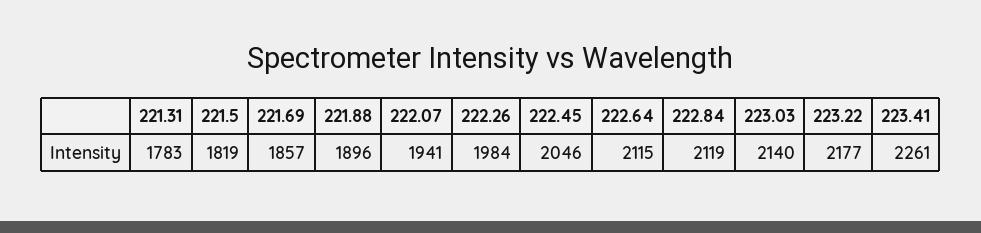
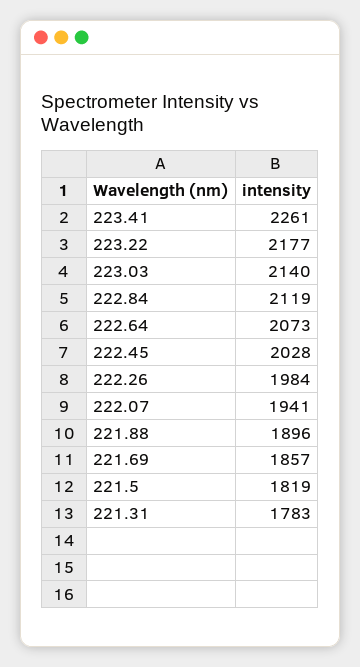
222.45: 2046 -> 2028
222.64: 2115 -> 2073

